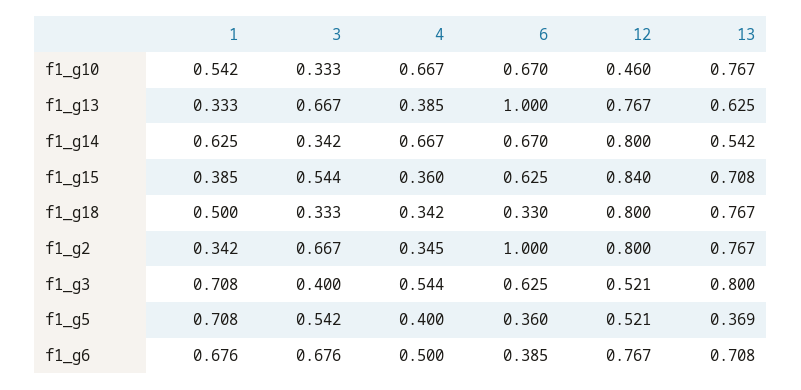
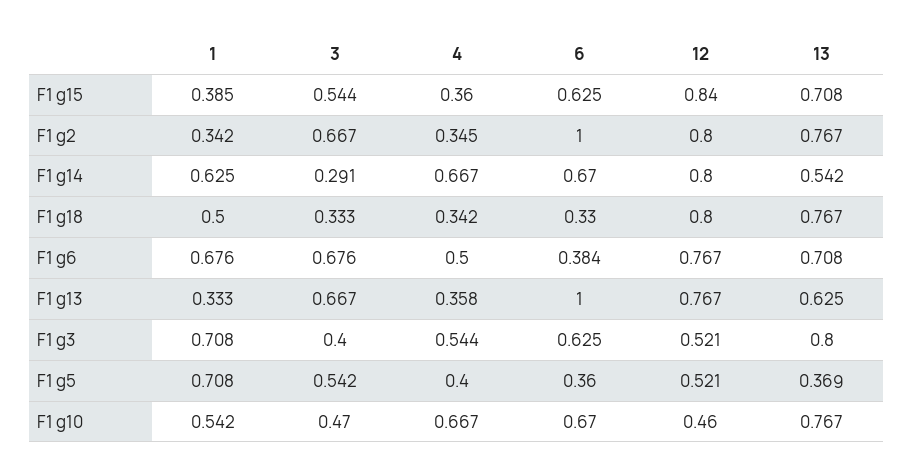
3, f1_g10: 0.333 -> 0.47
4, f1_g13: 0.385 -> 0.358
3, f1_g14: 0.342 -> 0.291
6, f1_g6: 0.385 -> 0.384

